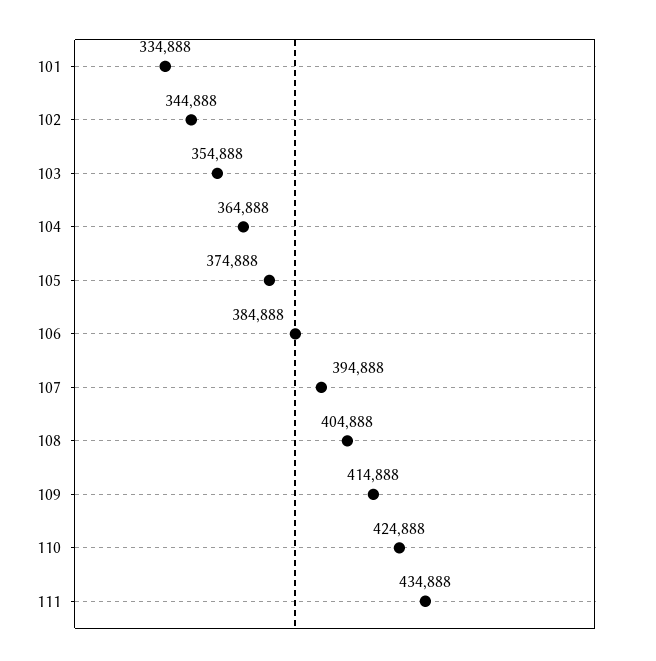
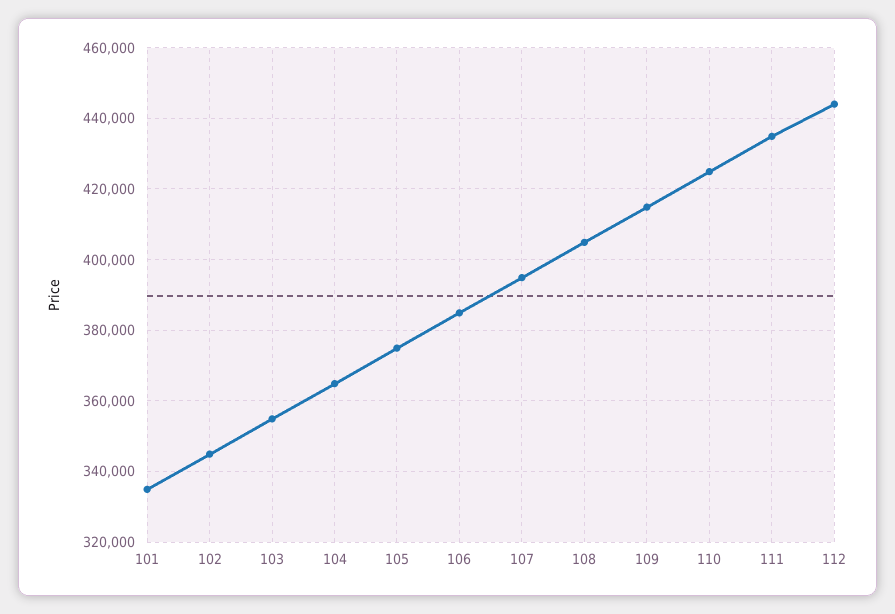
112: none -> 444000

